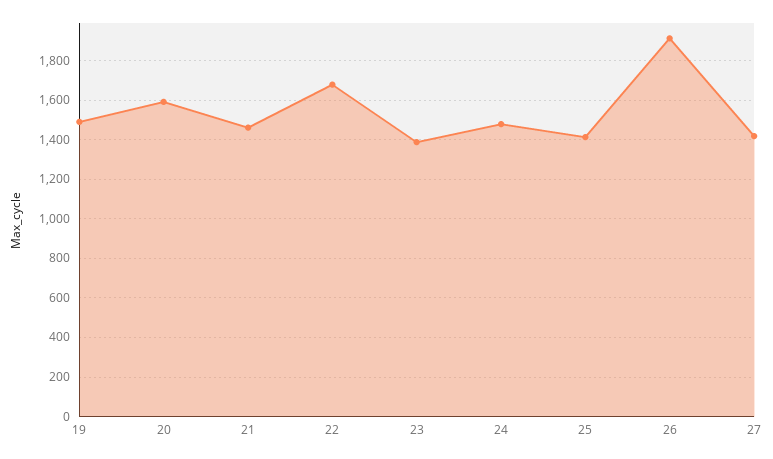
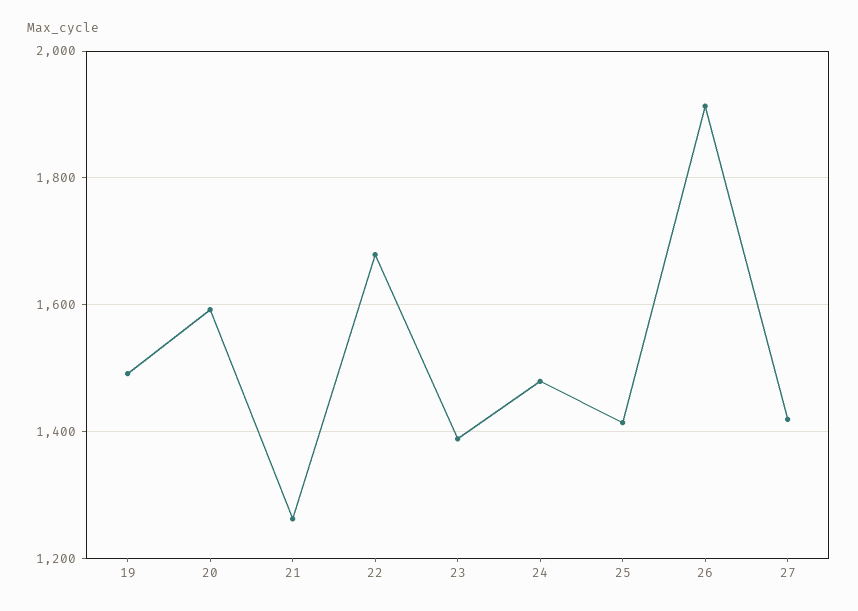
21: 1450 -> 1260

